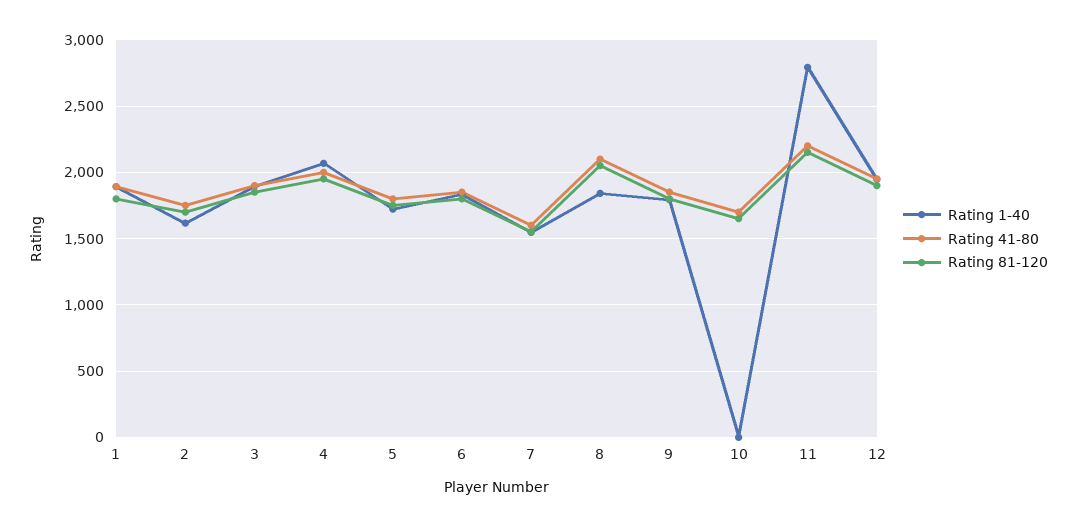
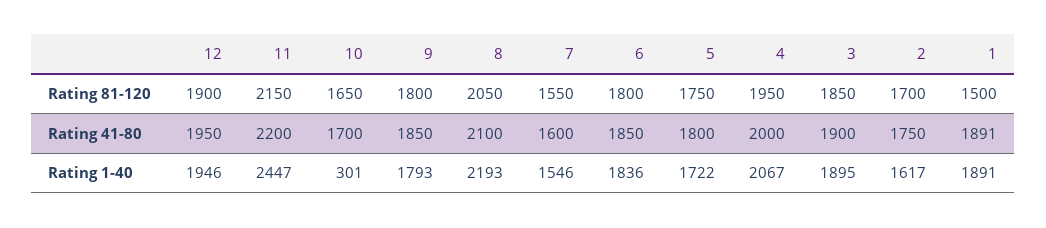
Rating 81-120, 1: 1800 -> 1500
Rating 1-40, 8: 1850 -> 2193
Rating 1-40, 10: 0 -> 301
Rating 1-40, 11: 2800 -> 2447

